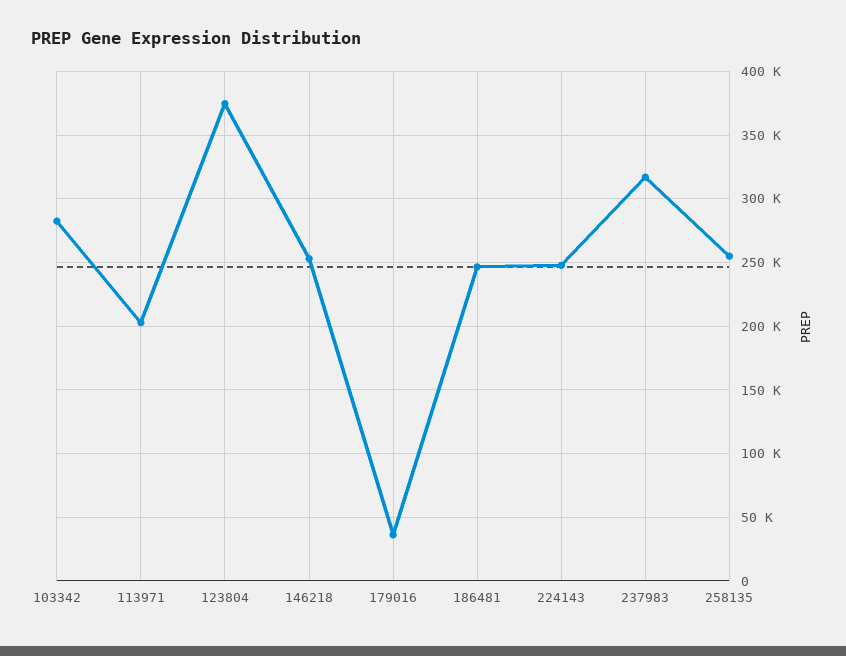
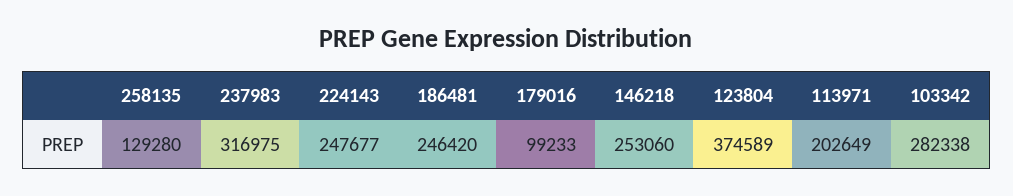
179016: 35000 -> 99233
258135: 255000 -> 129280

